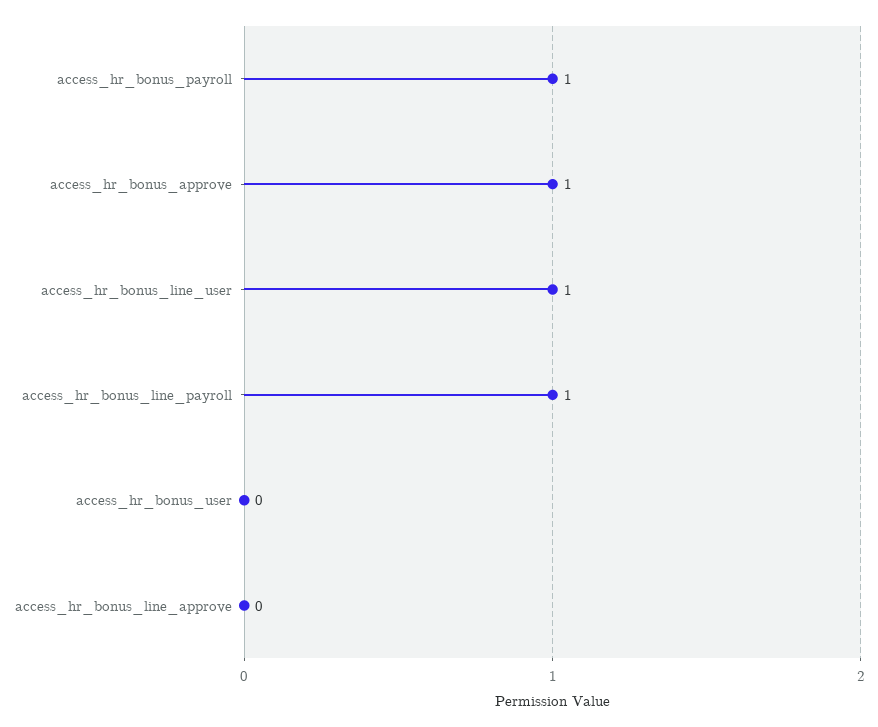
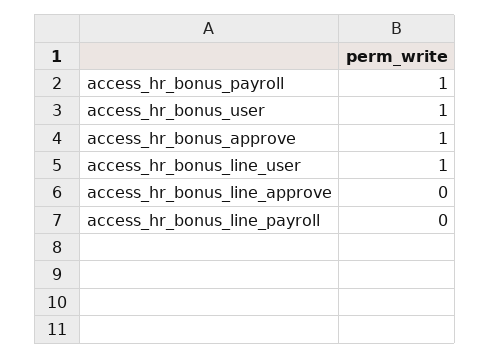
access_hr_bonus_line_payroll: 1 -> 0
access_hr_bonus_user: 0 -> 1

